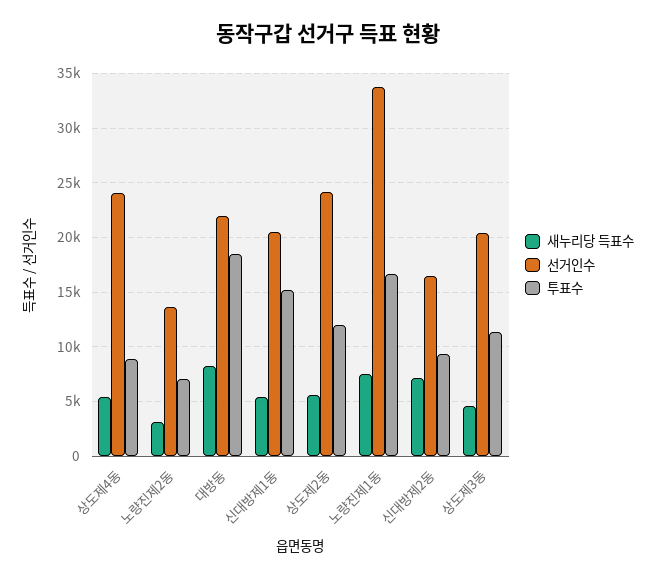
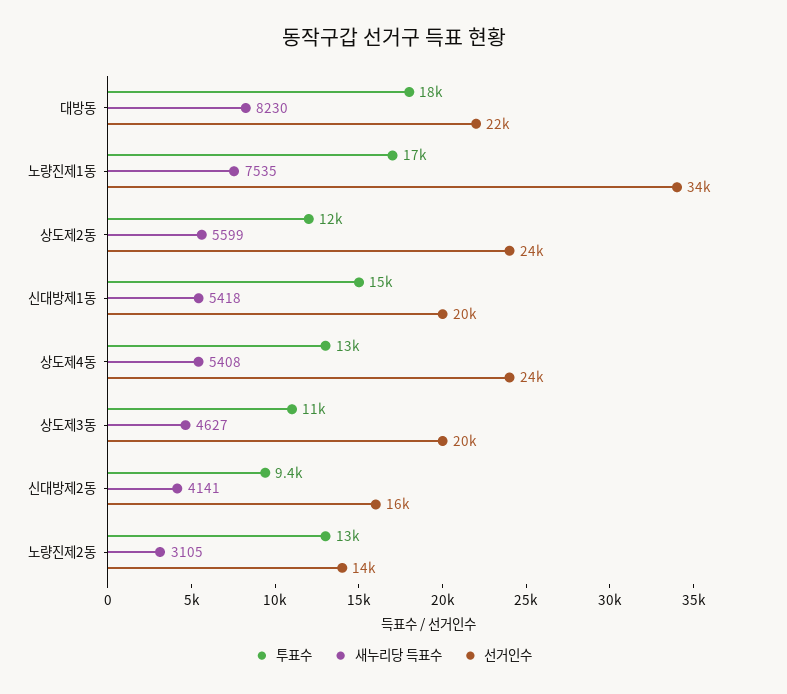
투표수, 상도제4동: 9000 -> 13000
투표수, 노량진제2동: 7000 -> 13000
새누리당 득표수, 신대방제2동: 7000 -> 4141

